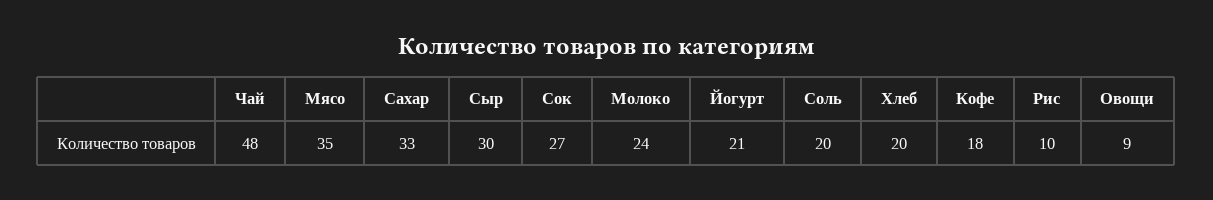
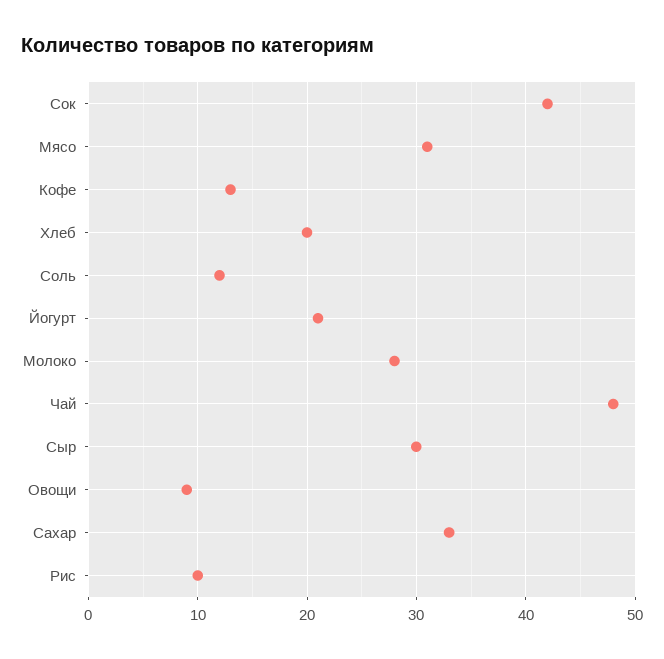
Мясо: 35 -> 31
Сок: 27 -> 42
Молоко: 24 -> 28
Соль: 20 -> 12
Кофе: 18 -> 13

